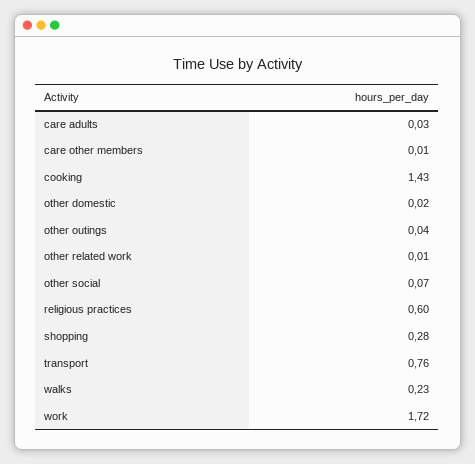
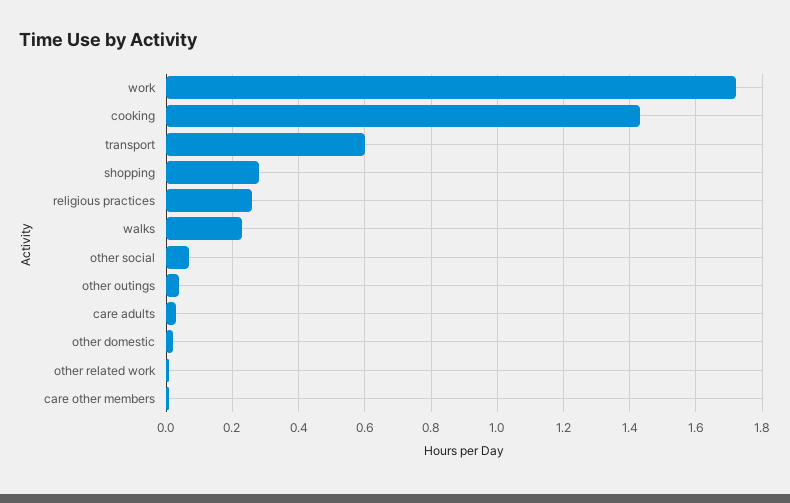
religious practices: 0.6 -> 0.25
transport: 0.76 -> 0.6

